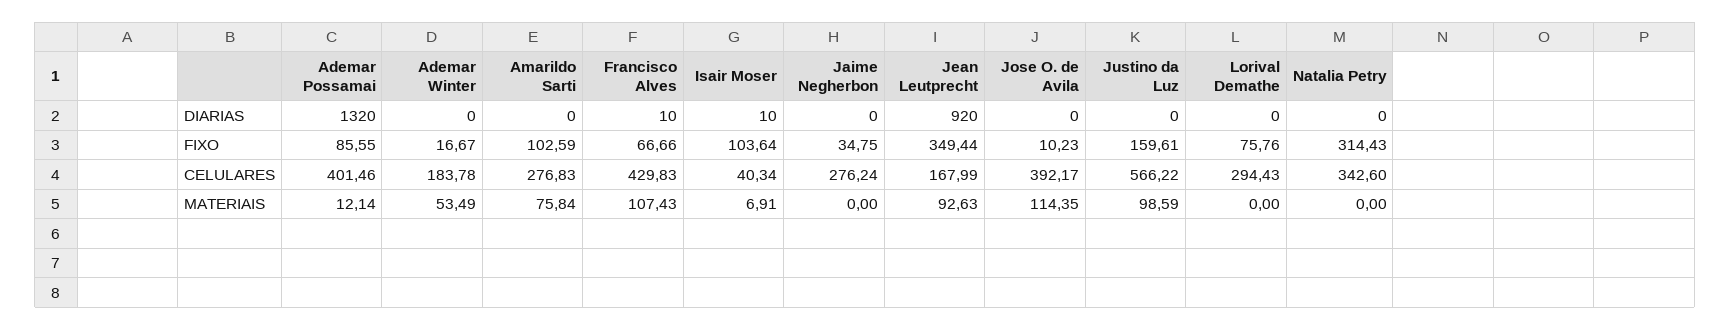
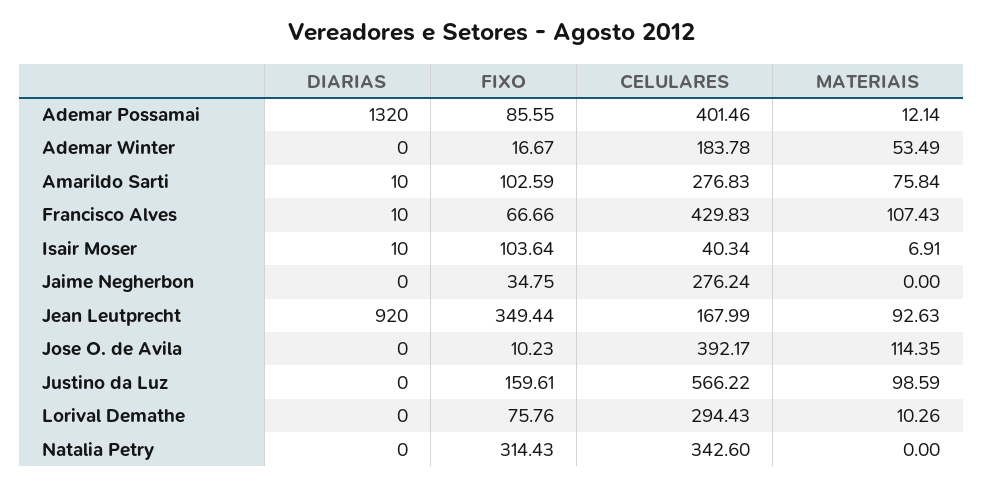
Amarildo Sarti, DIARIAS: 0 -> 10
Lorival Demathe, MATERIAIS: 0 -> 10.26

